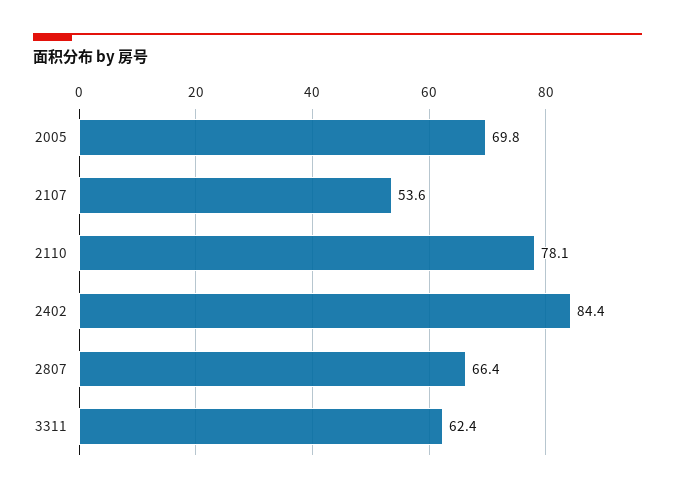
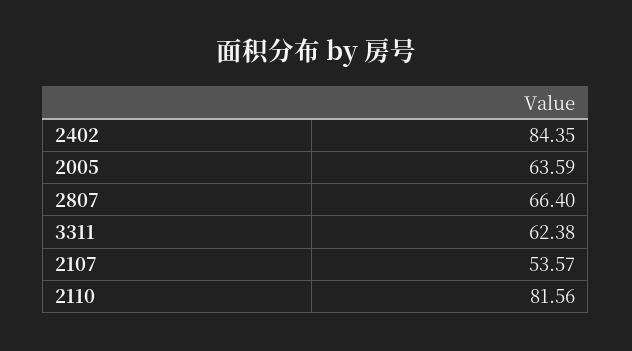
2005: 69.8 -> 63.59
2110: 78.1 -> 81.56

